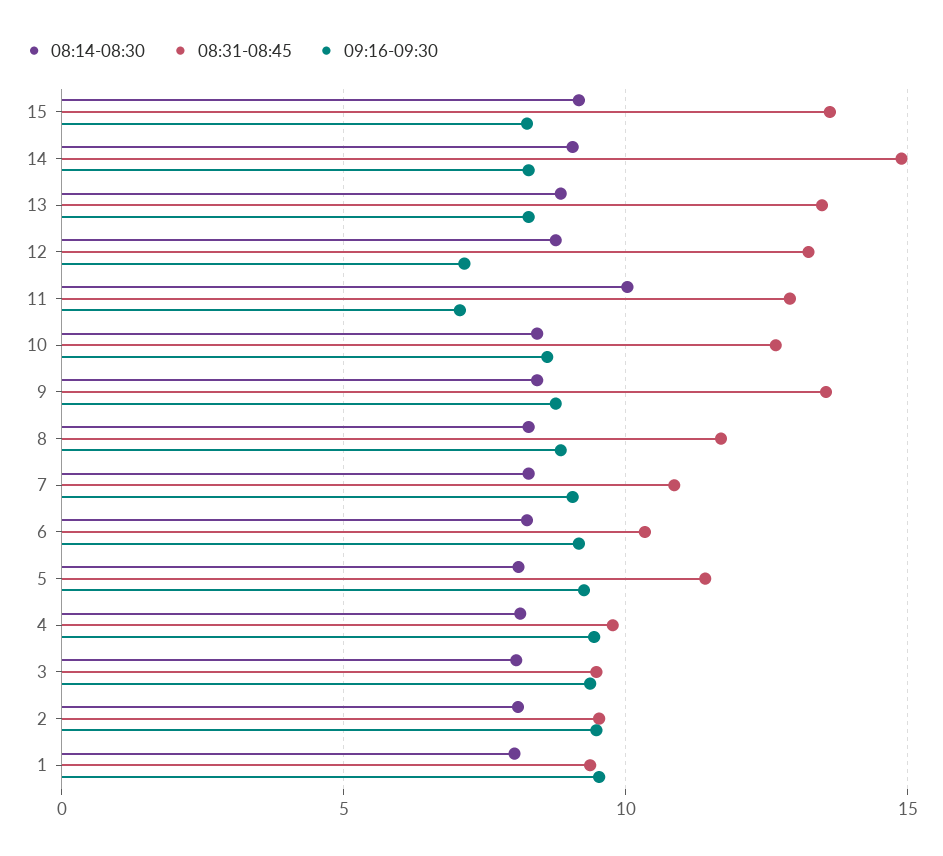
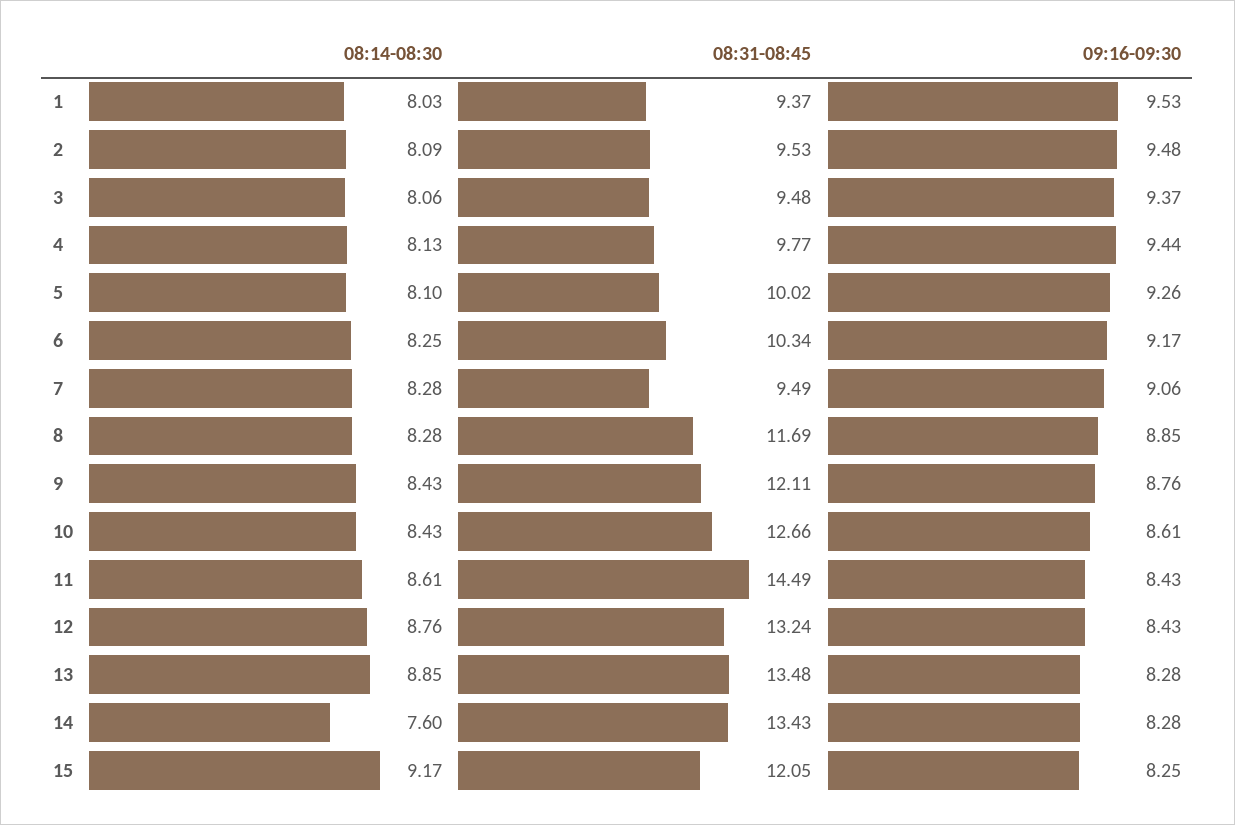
08:31-08:45, 15: 13.5 -> 12.05
08:14-08:30, 14: 9 -> 7.6
08:31-08:45, 14: 15 -> 13.43
09:16-09:30, 12: 7 -> 8.43
08:14-08:30, 11: 10 -> 8.61
08:31-08:45, 11: 13 -> 14.49
09:16-09:30, 11: 7 -> 8.43
08:31-08:45, 9: 13.5 -> 12.11
08:31-08:45, 7: 11 -> 9.49
08:31-08:45, 5: 11.5 -> 10.02

